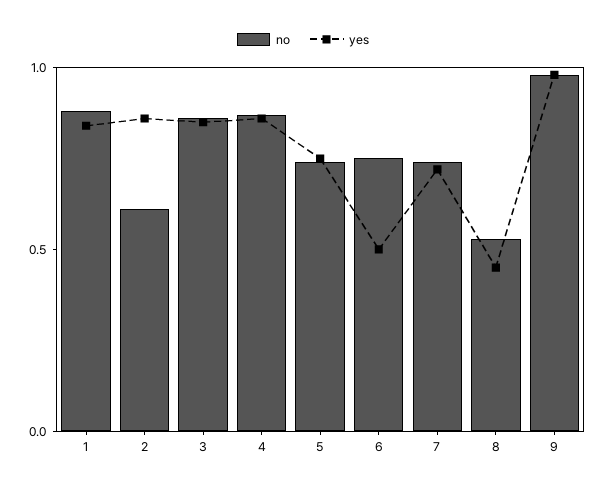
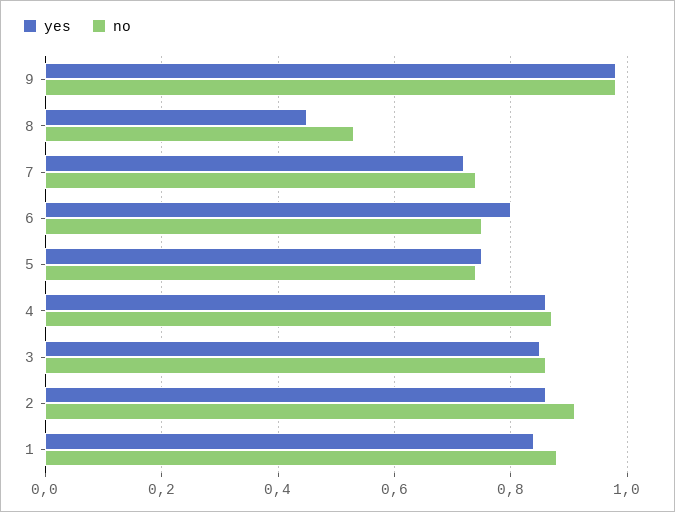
no, 2: 0.6 -> 0.9
yes, 6: 0.5 -> 0.8

